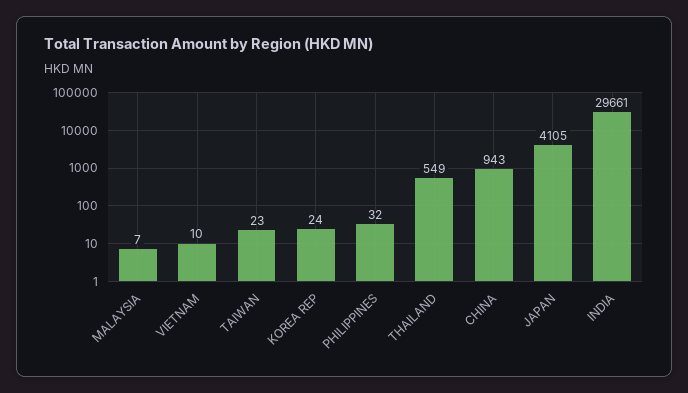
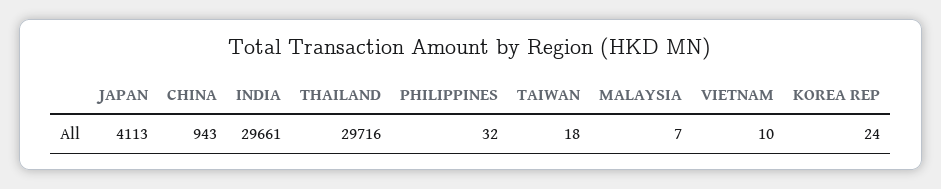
TAIWAN: 23 -> 18
THAILAND: 549 -> 29716
JAPAN: 4105 -> 4113

